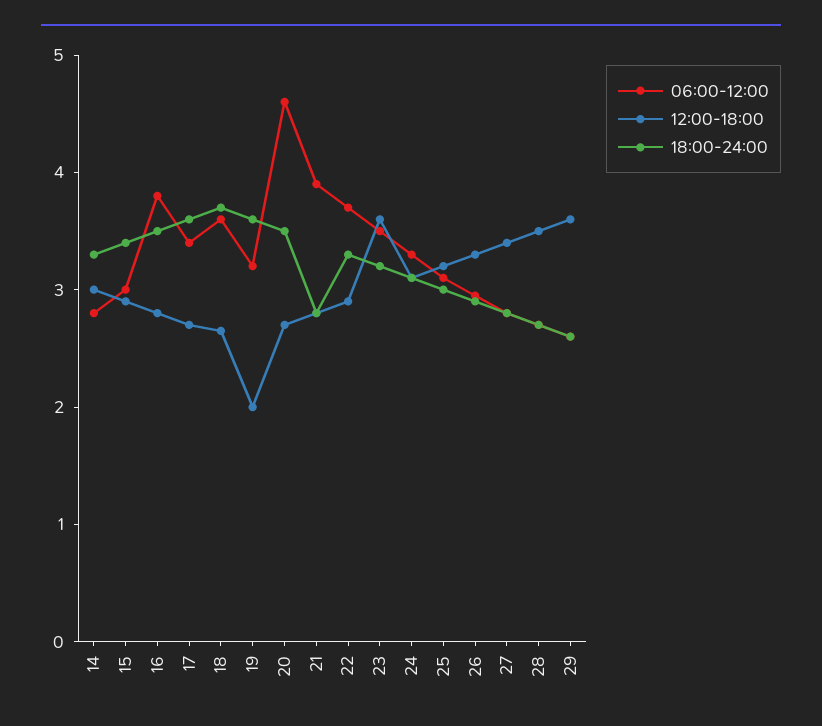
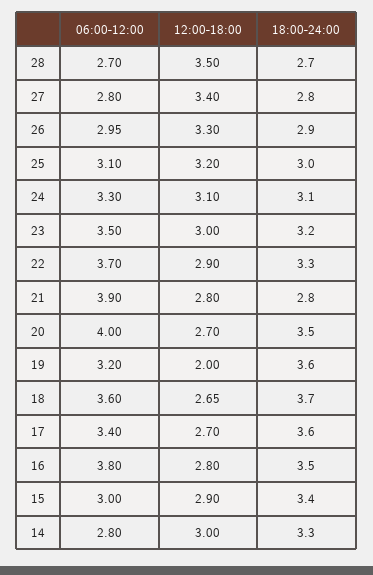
06:00-12:00, 20: 4.6 -> 4
12:00-18:00, 23: 3.6 -> 3
06:00-12:00, 29: 2.6 -> none
12:00-18:00, 29: 3.6 -> none
18:00-24:00, 29: 2.6 -> none

